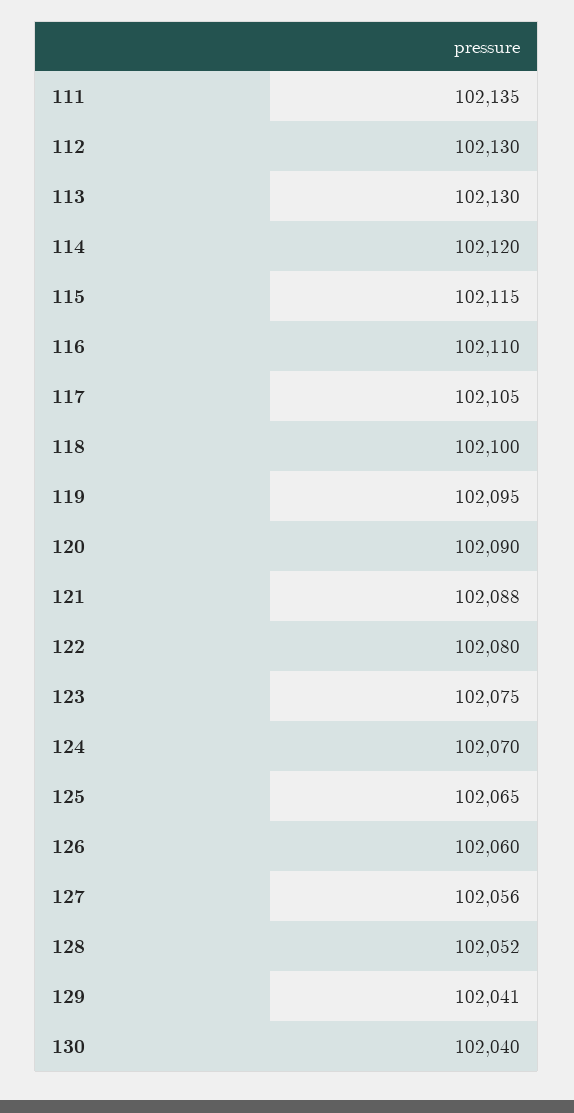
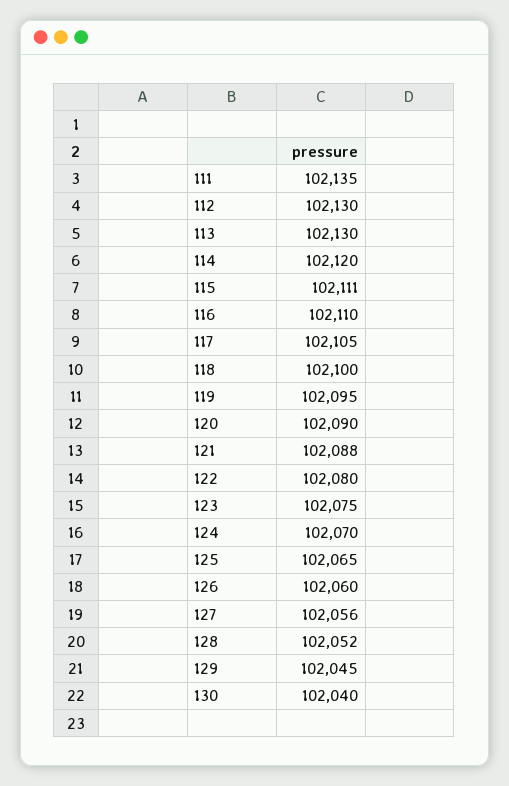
115: 102115 -> 102111
129: 102041 -> 102045

